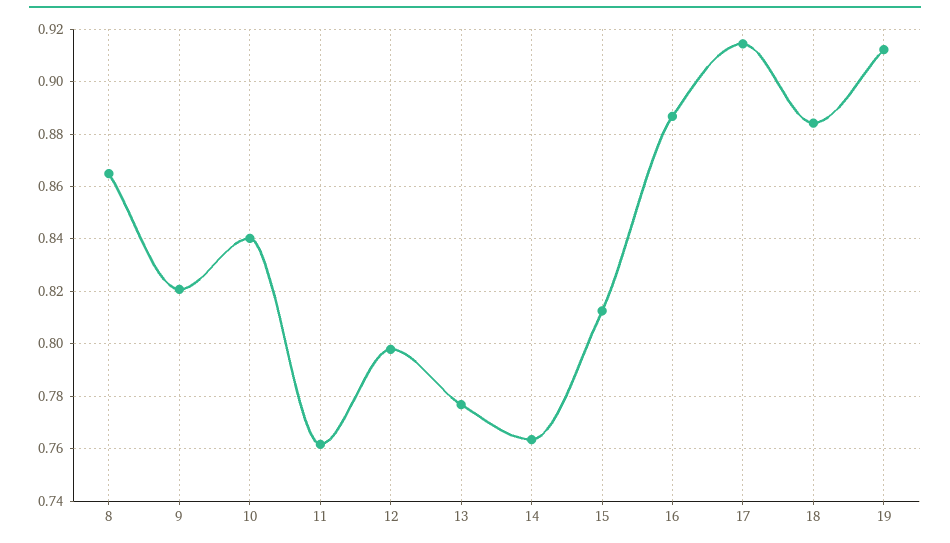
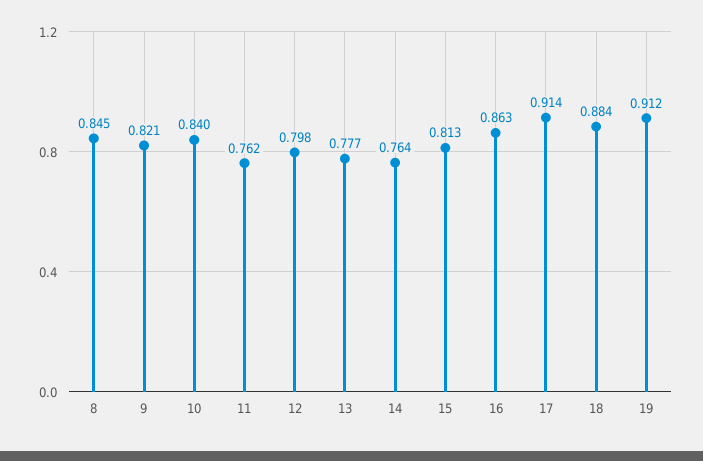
8: 0.865 -> 0.845
16: 0.8875 -> 0.863

